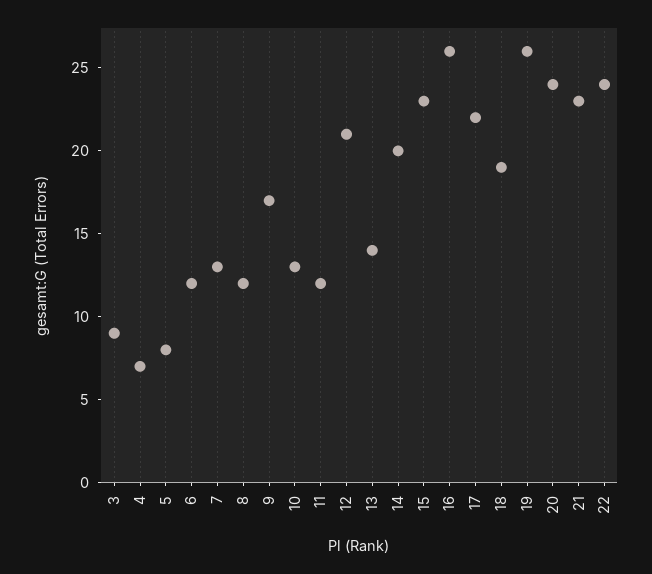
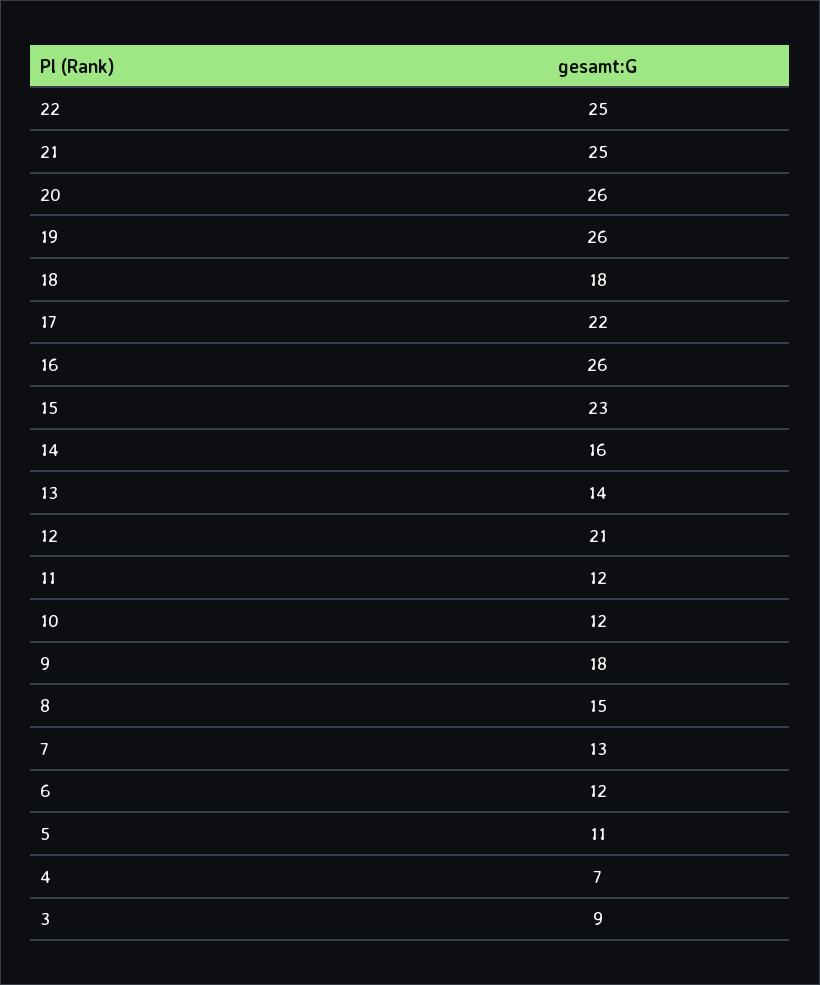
5: 8 -> 11
8: 12 -> 15
9: 17 -> 18
10: 13 -> 12
14: 20 -> 16
18: 19 -> 18
20: 24 -> 26
21: 23 -> 25
22: 24 -> 25

